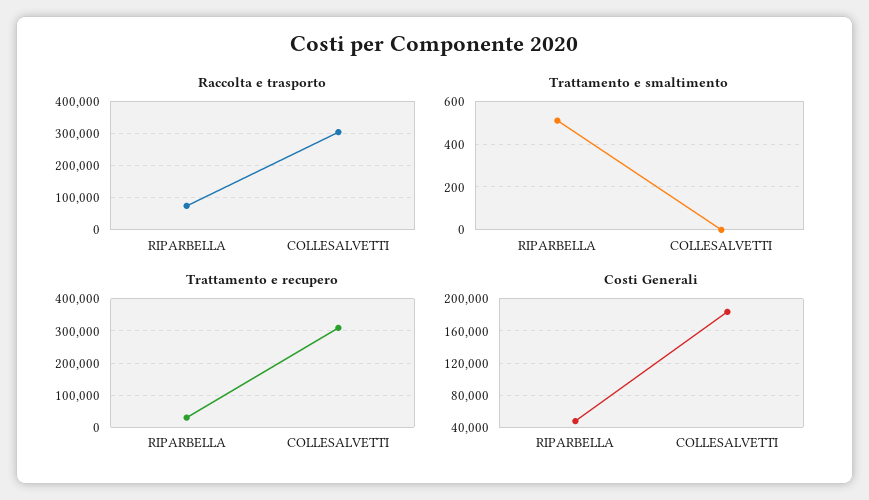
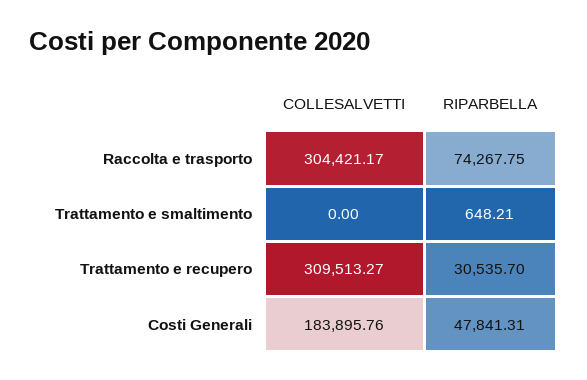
Trattamento e smaltimento, RIPARBELLA: 500 -> 648.21

